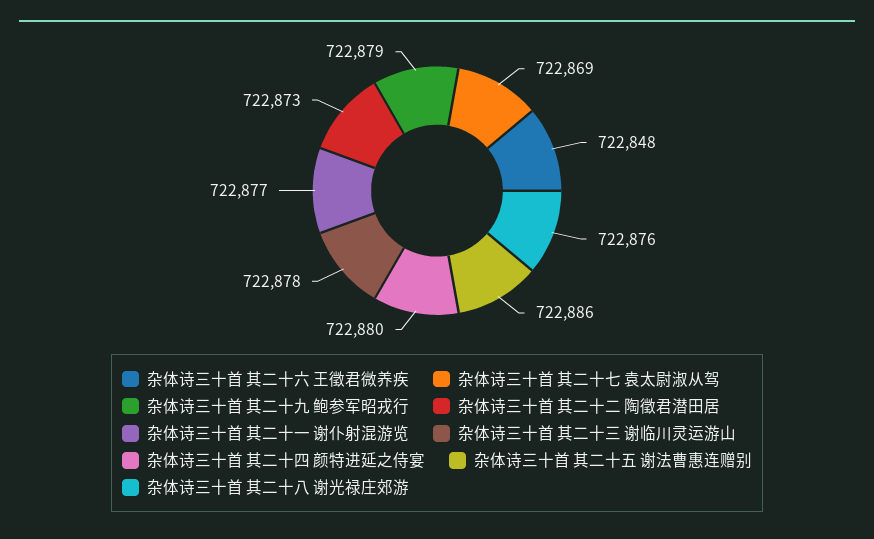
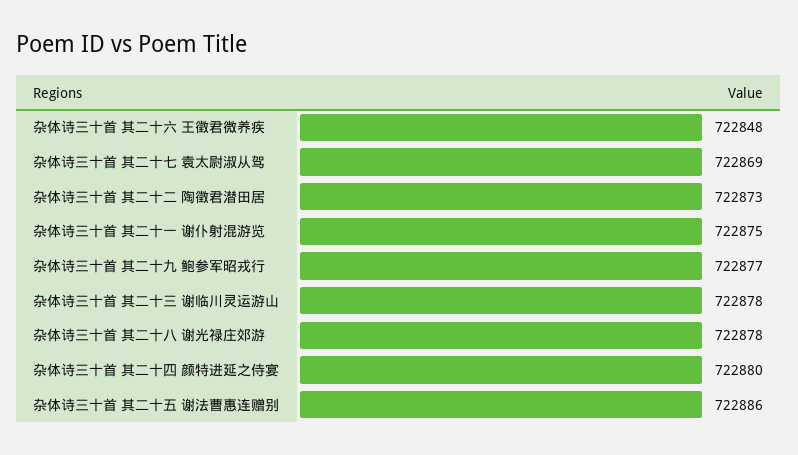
杂体诗三十首 其二十九 鲍参军昭戎行: 722879 -> 722877
杂体诗三十首 其二十一 谢仆射混游览: 722877 -> 722875
杂体诗三十首 其二十八 谢光禄庄郊游: 722876 -> 722878

